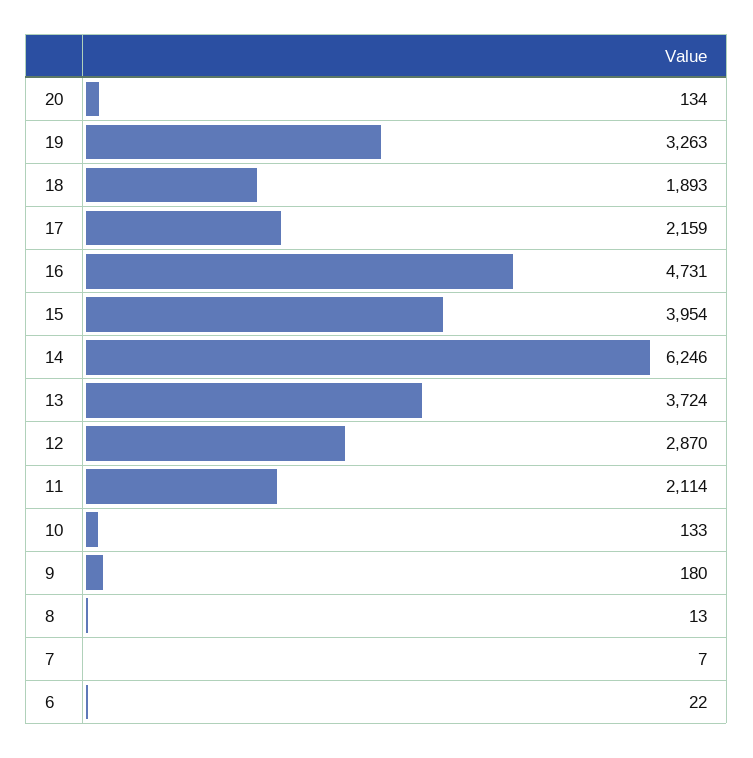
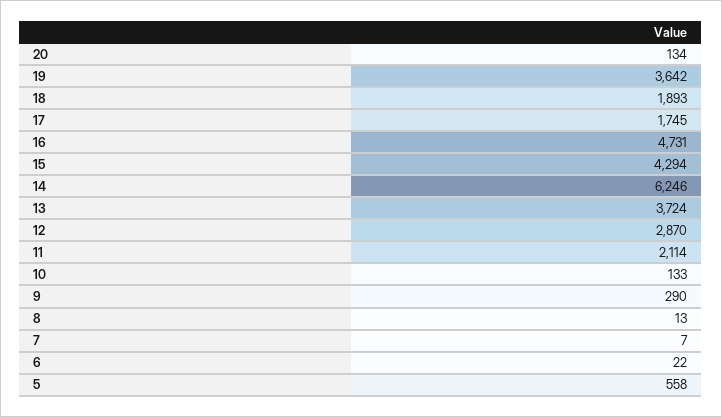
19: 3263 -> 3642
17: 2159 -> 1745
15: 3954 -> 4294
9: 180 -> 290
5: none -> 558

